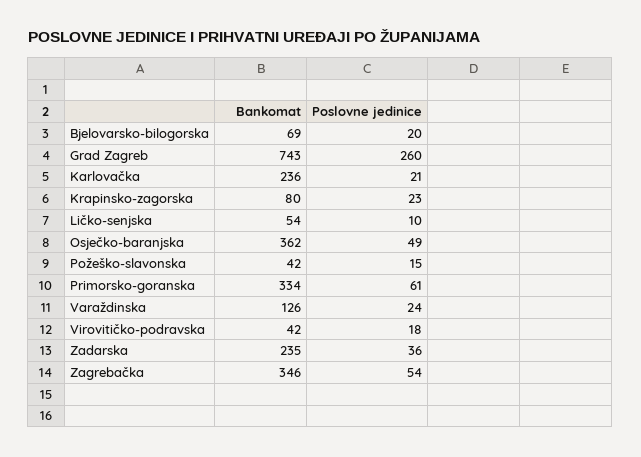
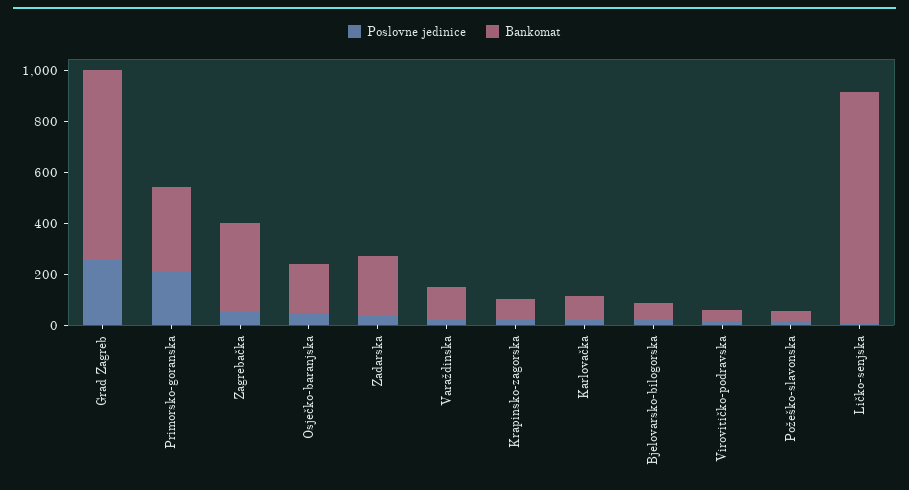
Bankomat, Karlovačka: 236 -> 100
Bankomat, Ličko-senjska: 54 -> 900
Bankomat, Osječko-baranjska: 362 -> 200
Poslovne jedinice, Primorsko-goranska: 61 -> 200

